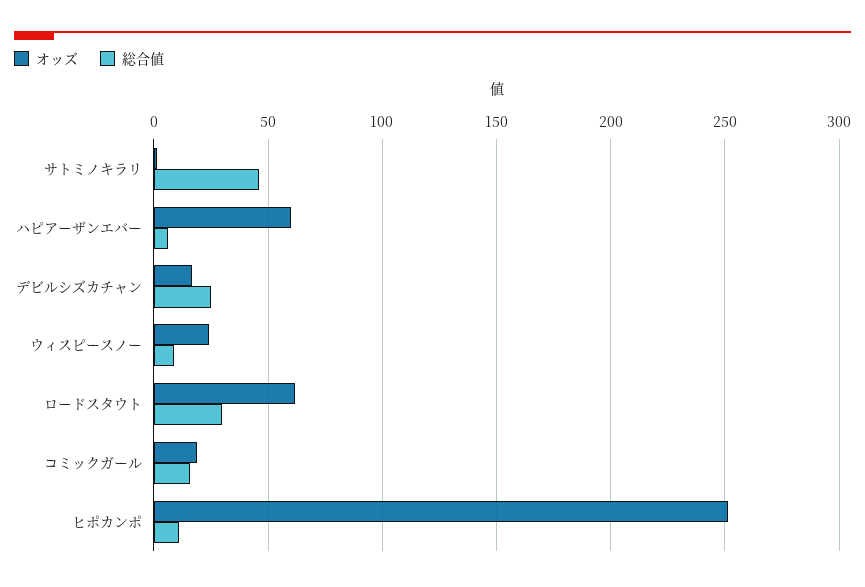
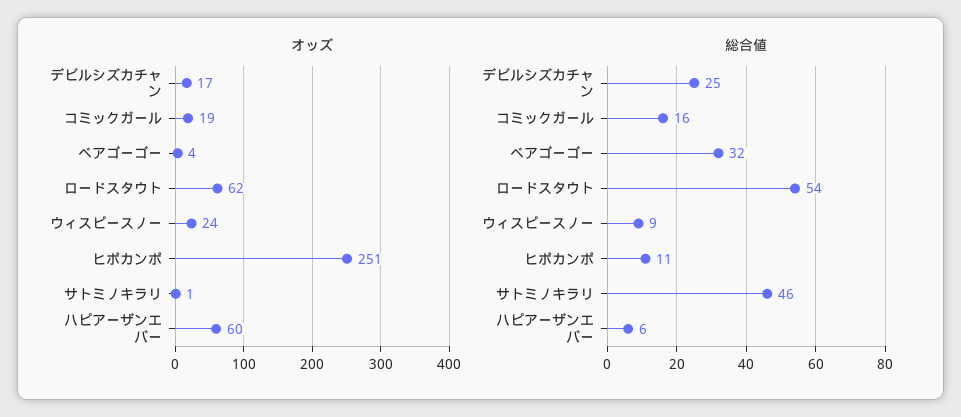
総合値, ロードスタウト: 30 -> 54
オッズ, ベアゴーゴー: none -> 4
総合値, ベアゴーゴー: none -> 32

